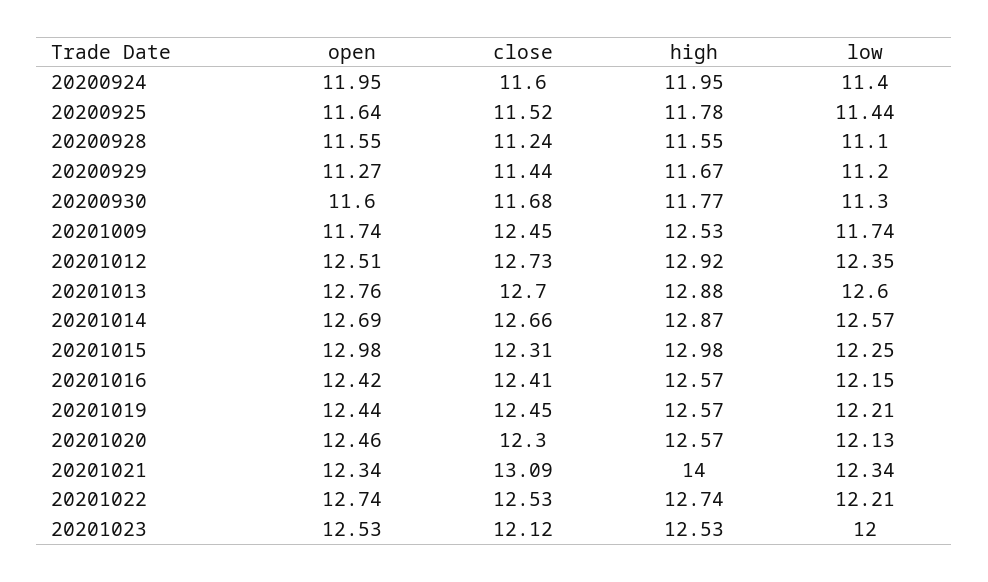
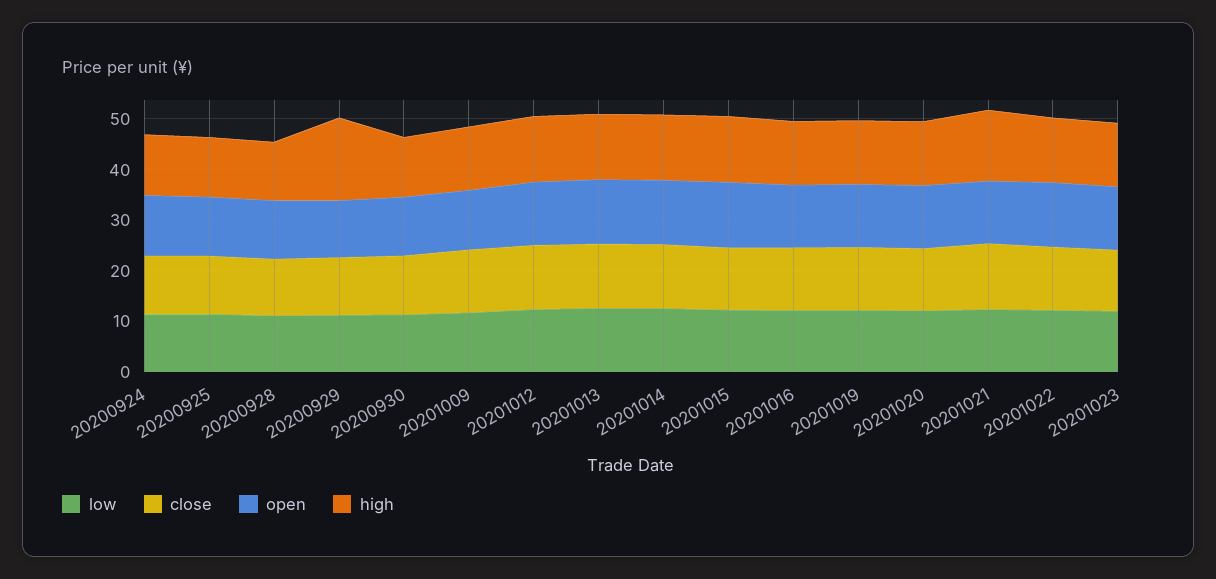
high, 20200929: 11.67 -> 16

